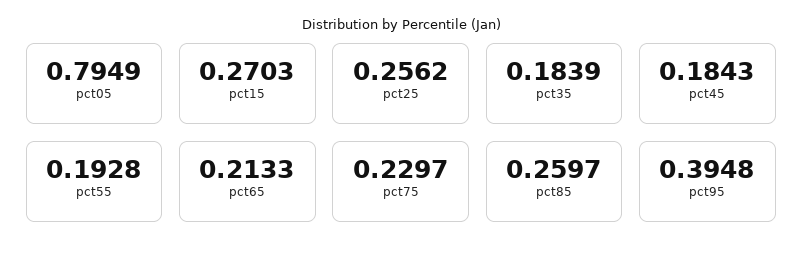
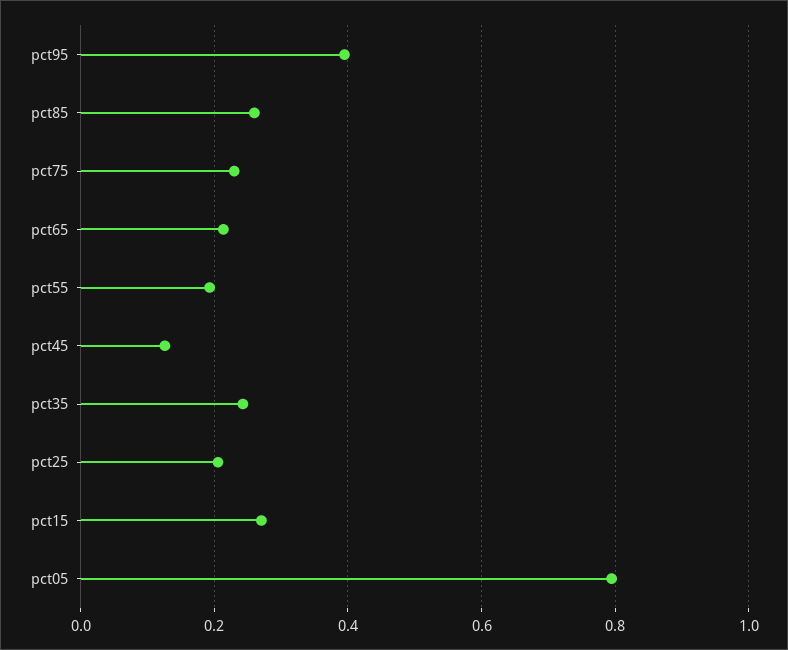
pct25: 0.2562 -> 0.2
pct35: 0.1839 -> 0.24
pct45: 0.1843 -> 0.12

